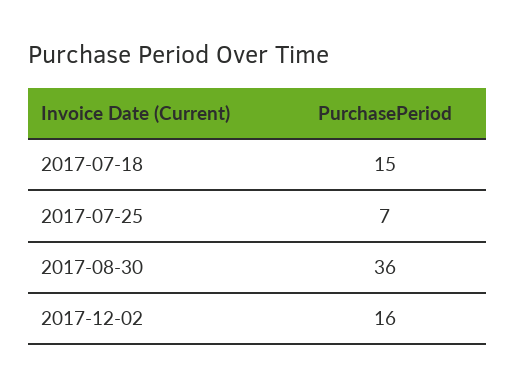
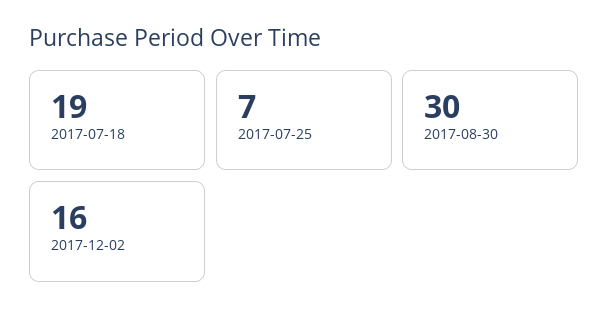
2017-07-18: 15 -> 19
2017-08-30: 36 -> 30

